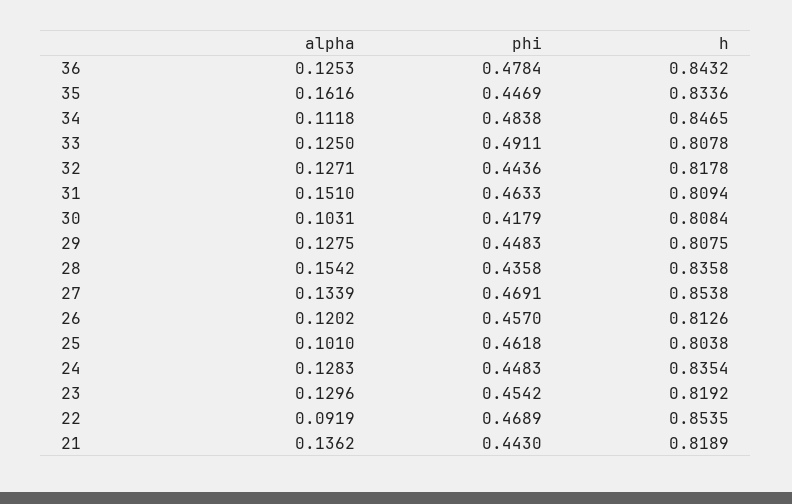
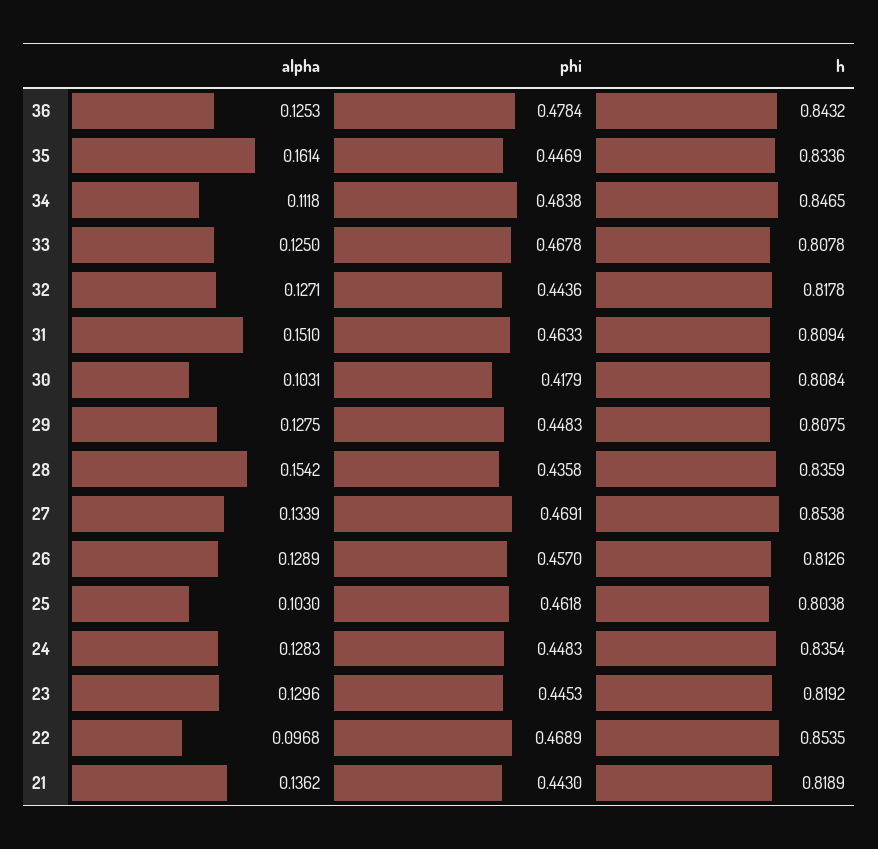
alpha, 35: 0.1616 -> 0.1614
phi, 33: 0.4911 -> 0.4678
h, 28: 0.8358 -> 0.8359
alpha, 26: 0.1202 -> 0.1289
alpha, 25: 0.101 -> 0.103
phi, 23: 0.4542 -> 0.4453
alpha, 22: 0.0919 -> 0.0968

